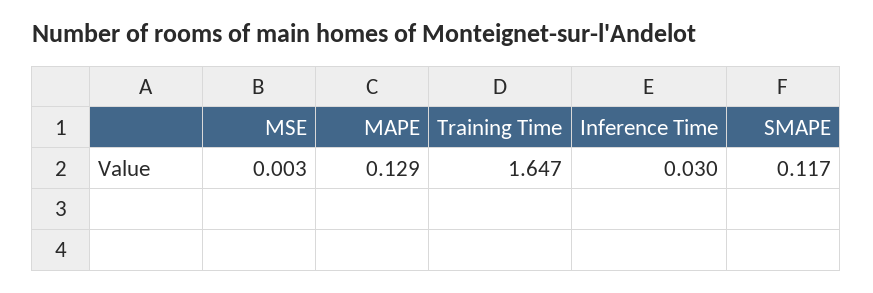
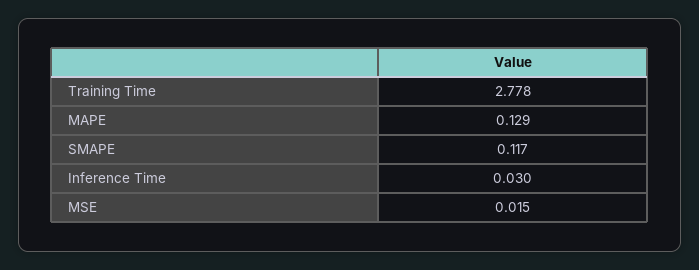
MSE: 0.003 -> 0.015
Training Time: 1.647 -> 2.778

